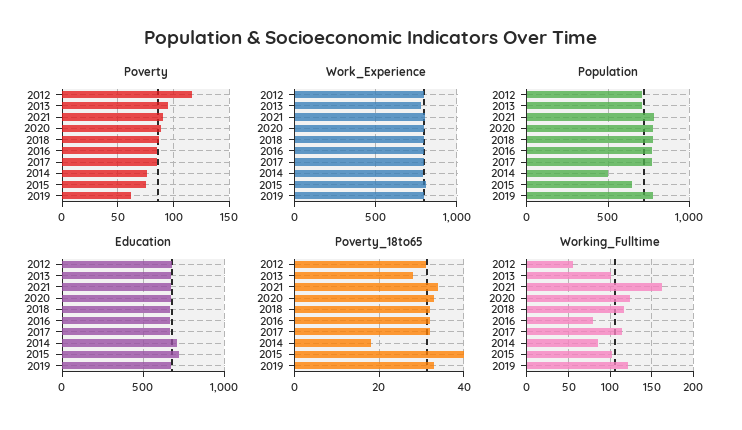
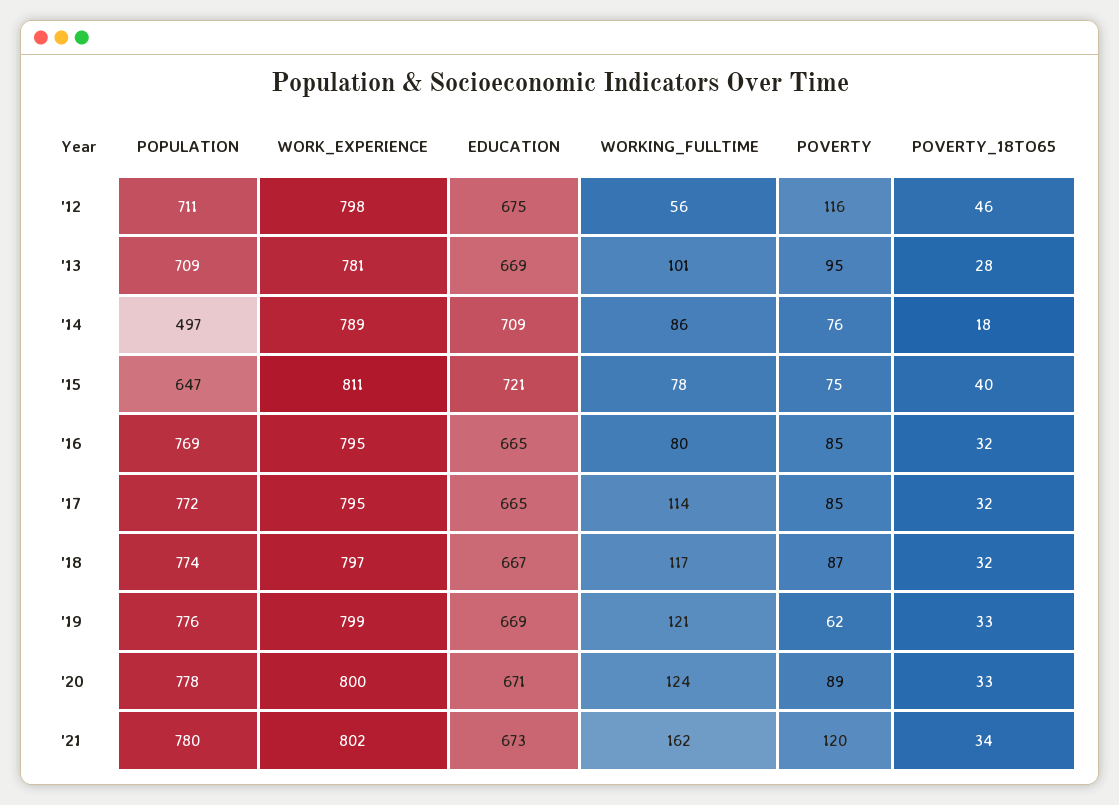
Poverty, 2021: 90 -> 120
Poverty_18to65, 2012: 30 -> 46
Working_Fulltime, 2015: 100 -> 78

